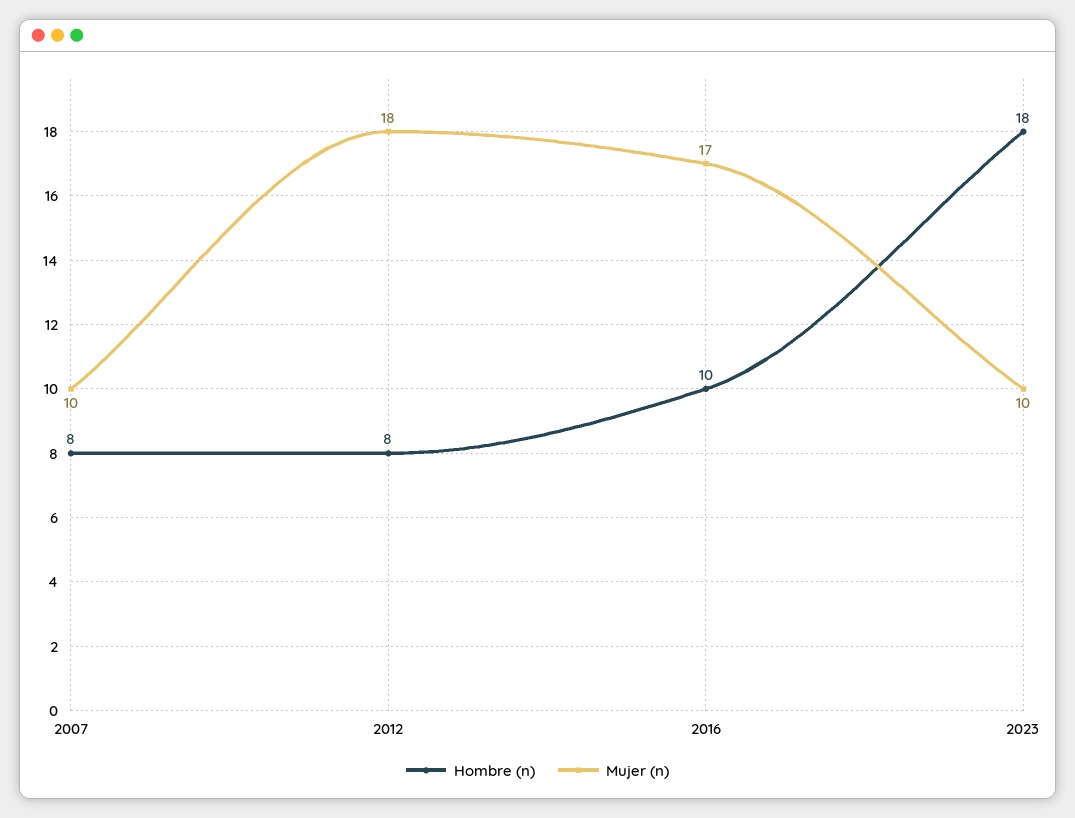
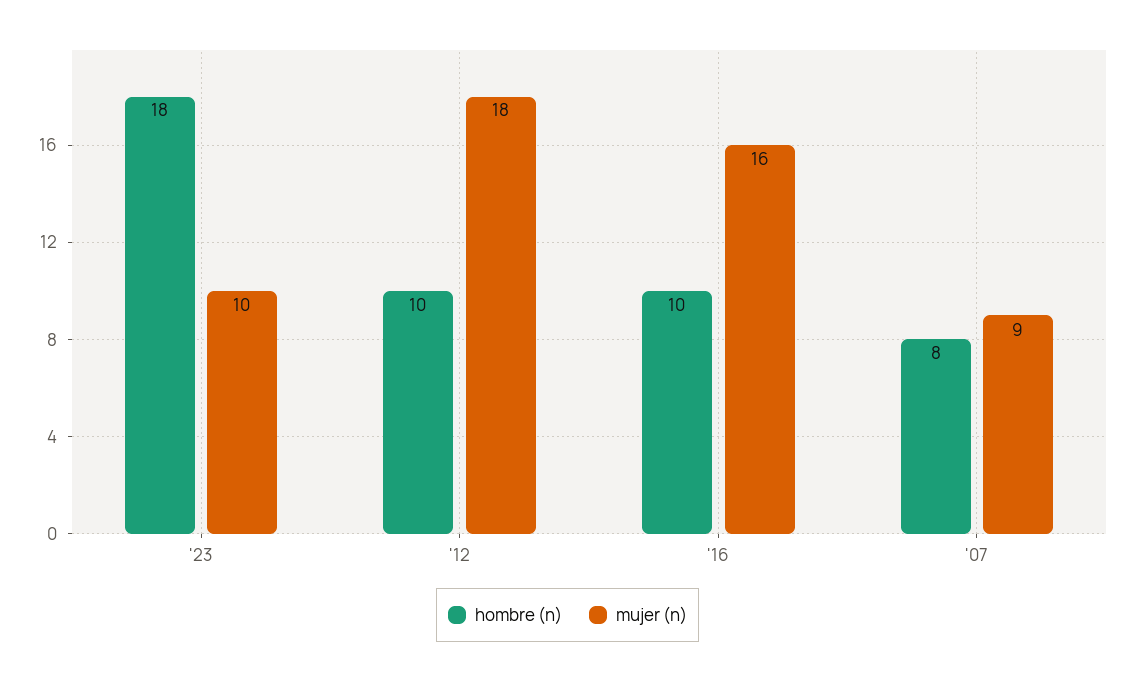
Mujer (n), 2007: 10 -> 9
Hombre (n), 2012: 8 -> 10
Mujer (n), 2016: 17 -> 16

